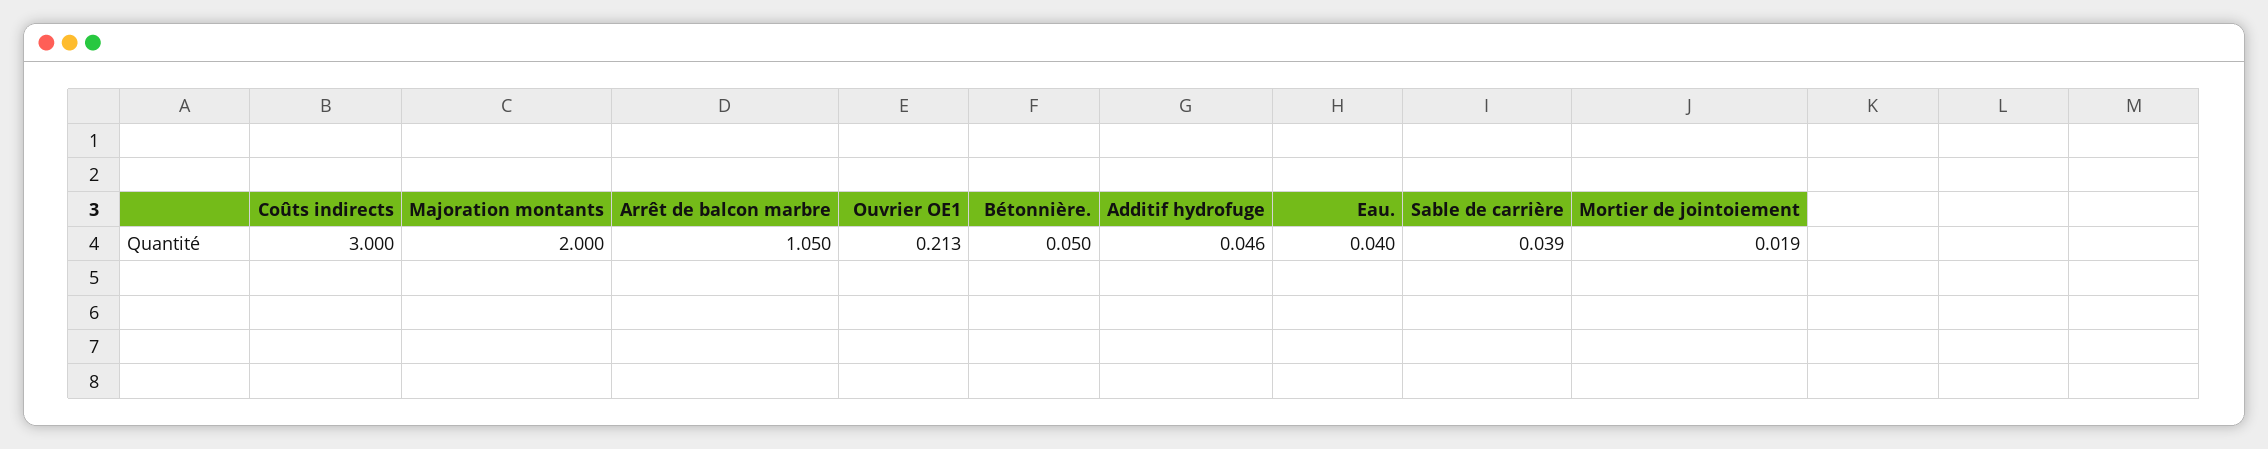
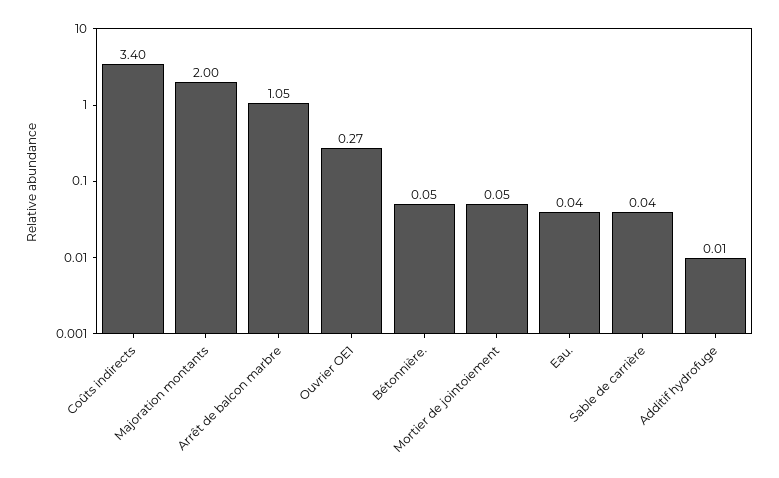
Coûts indirects: 3 -> 3.4
Ouvrier OE1: 0.213 -> 0.27
Additif hydrofuge: 0.046 -> 0.01
Mortier de jointoiement: 0.019 -> 0.05

